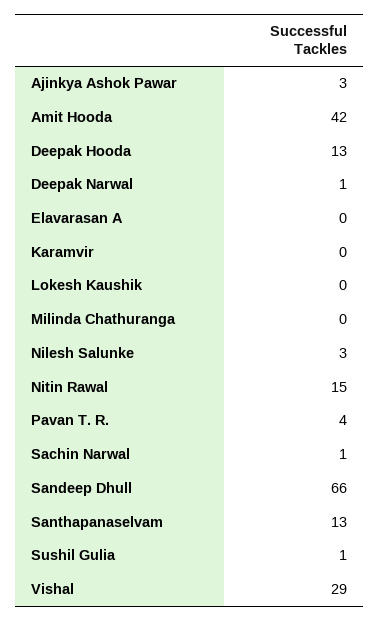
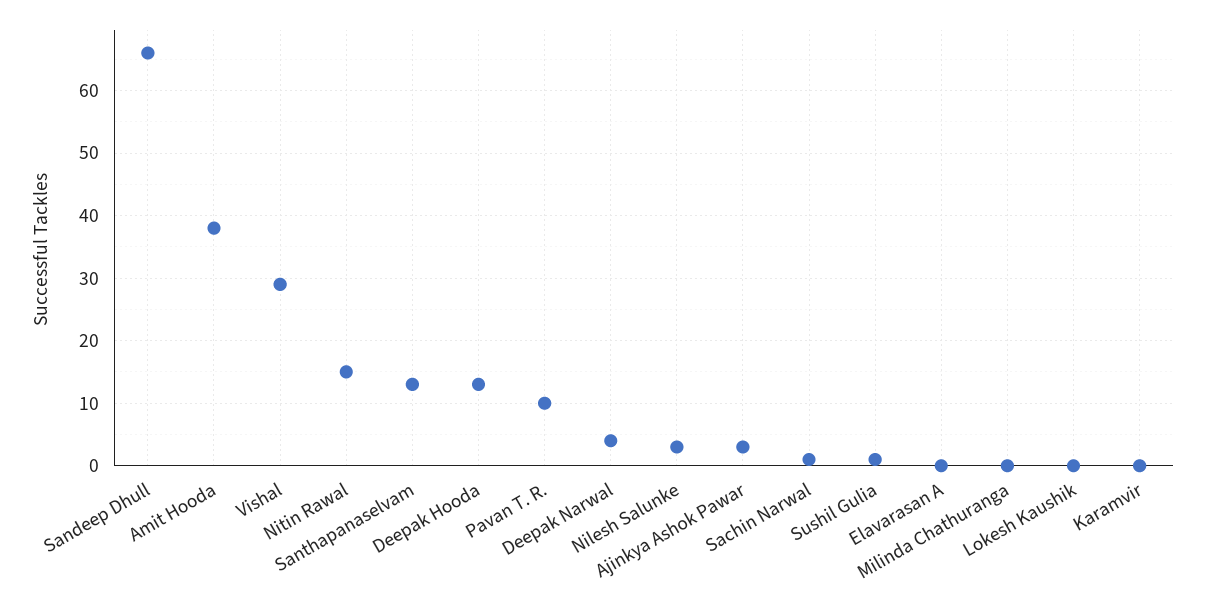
Amit Hooda: 42 -> 38
Deepak Narwal: 1 -> 4
Pavan T. R.: 4 -> 10

